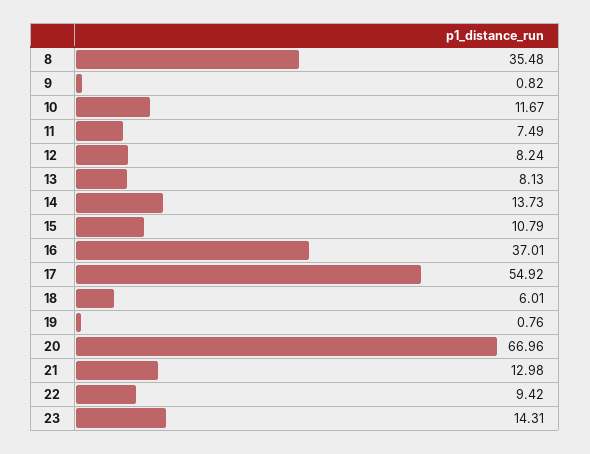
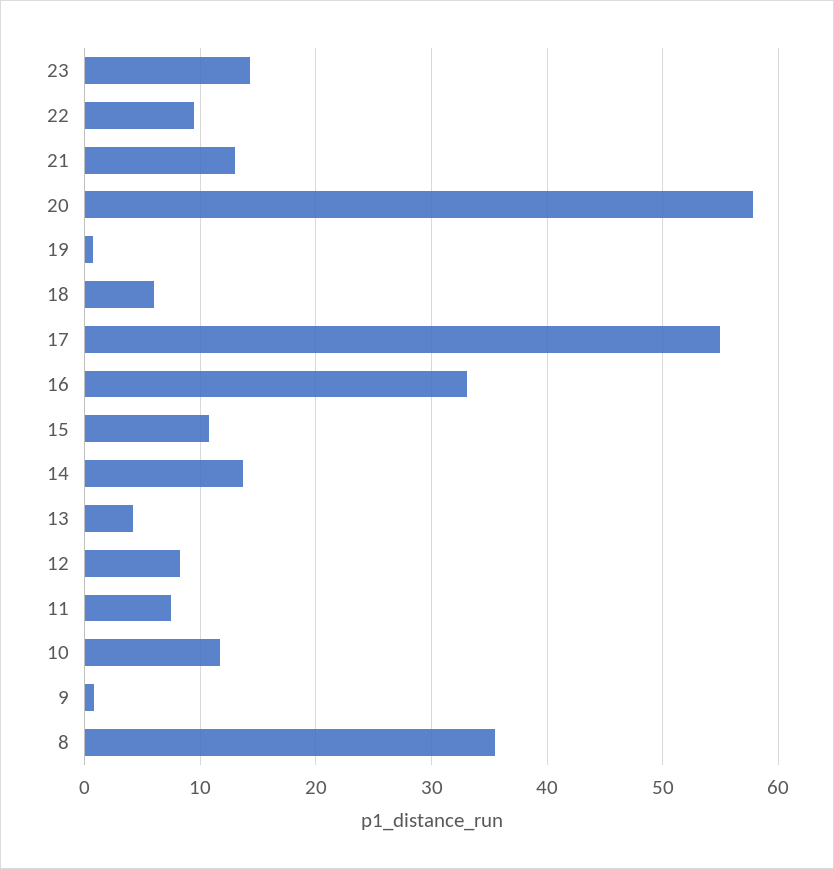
13: 8.13 -> 4
16: 37.01 -> 33
20: 66.96 -> 58

